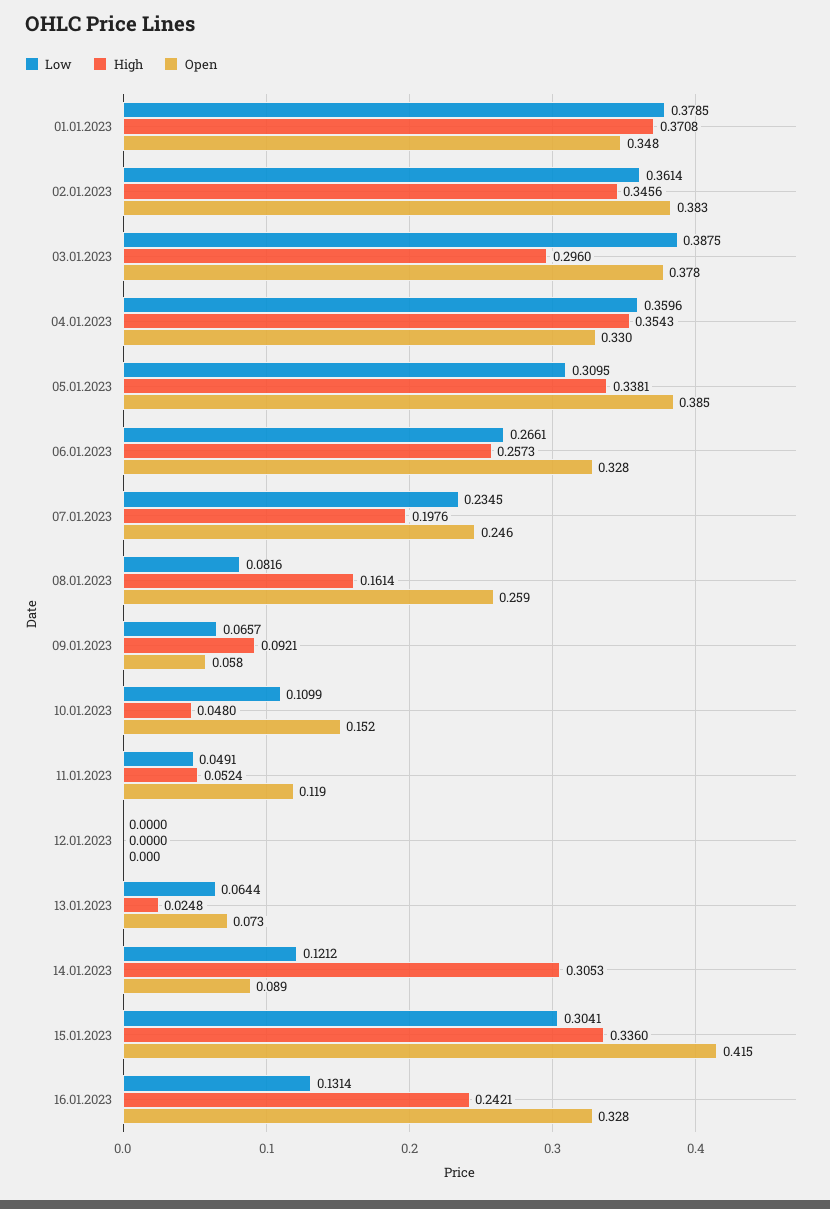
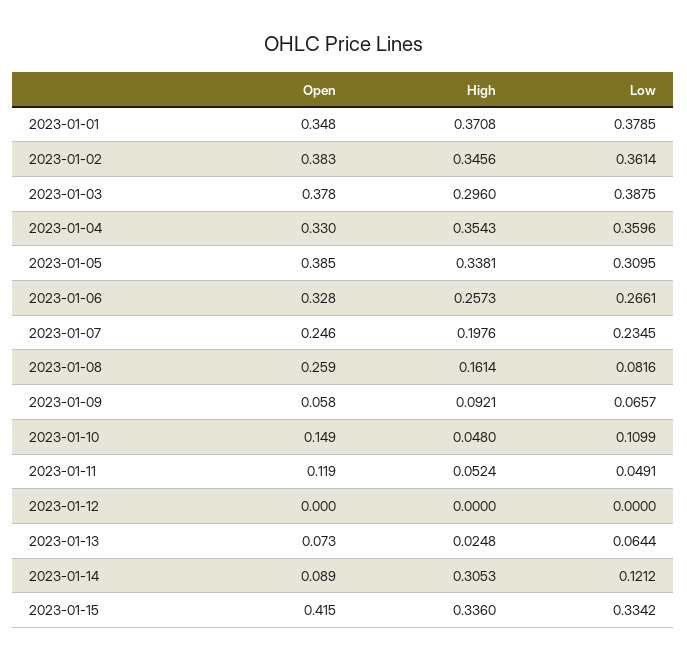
Open, 10.01.2023: 0.152 -> 0.149
Low, 15.01.2023: 0.3041 -> 0.3342
Low, 16.01.2023: 0.1314 -> none
High, 16.01.2023: 0.2421 -> none
Open, 16.01.2023: 0.328 -> none

